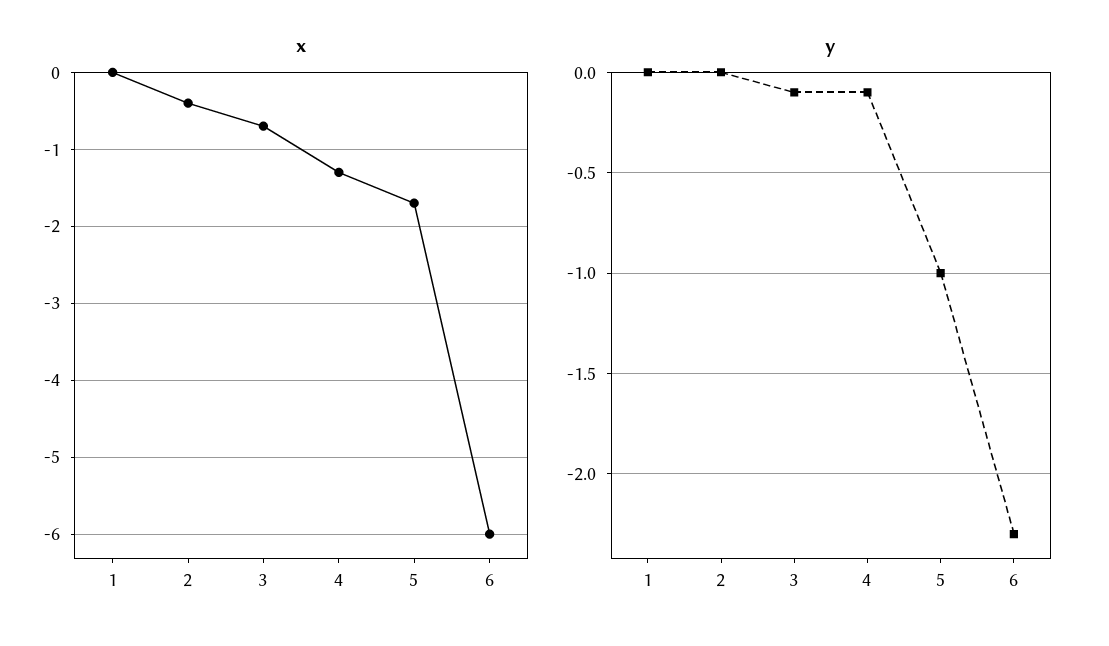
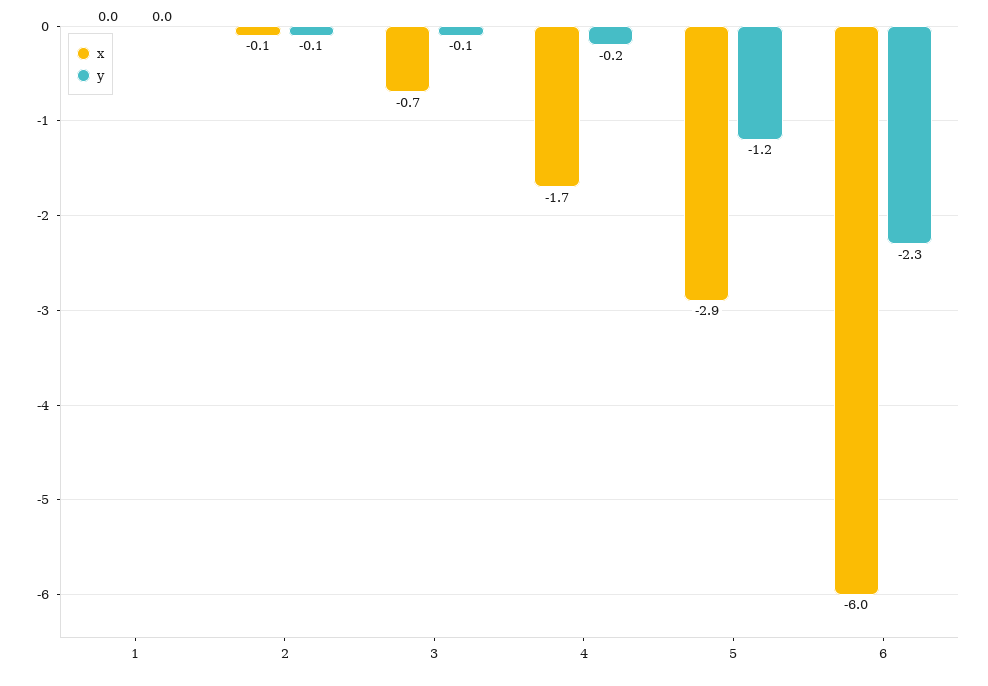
x, 2: -0.4 -> -0.1
x, 4: -1.3 -> -1.7
x, 5: -1.7 -> -2.9
y, 2: 0 -> -0.1
y, 4: -0.1 -> -0.2
y, 5: -1 -> -1.2

